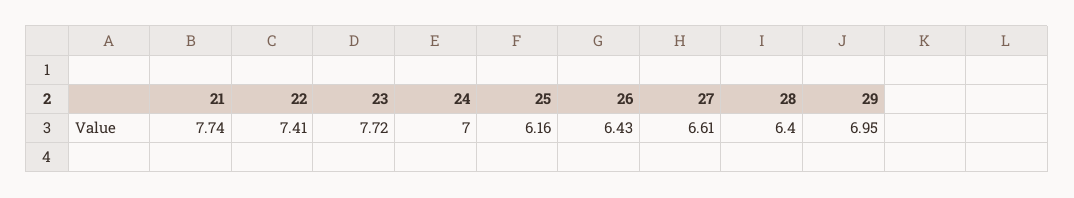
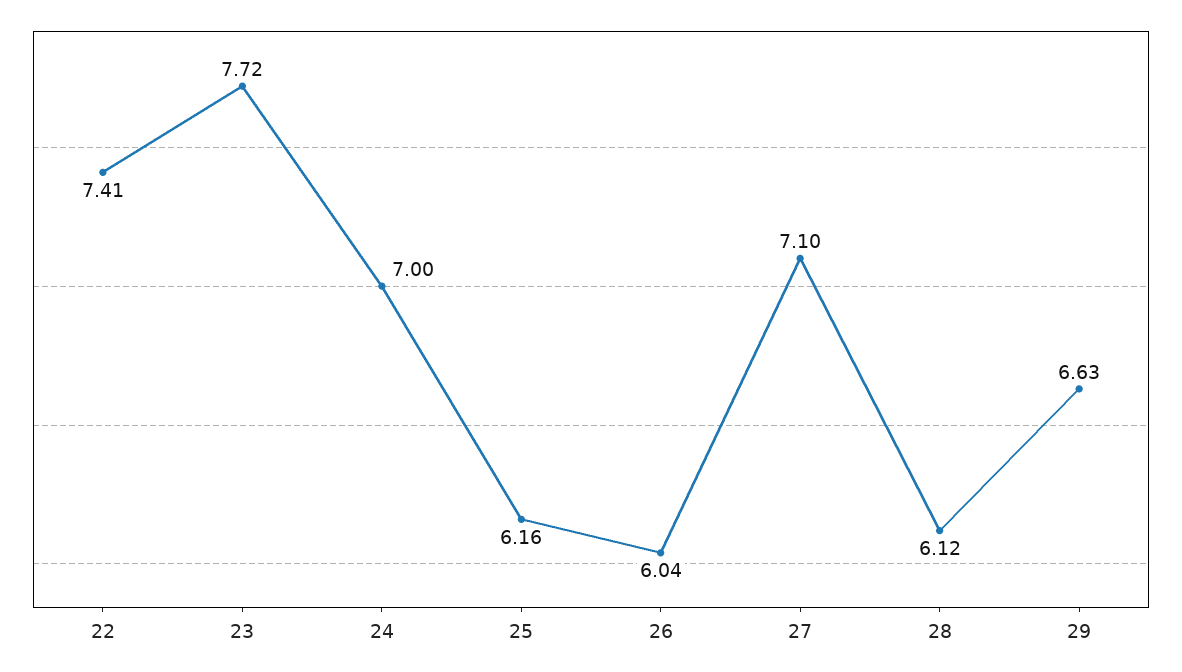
21: 7.74 -> none
26: 6.43 -> 6.04
27: 6.61 -> 7.1
28: 6.4 -> 6.12
29: 6.95 -> 6.63

